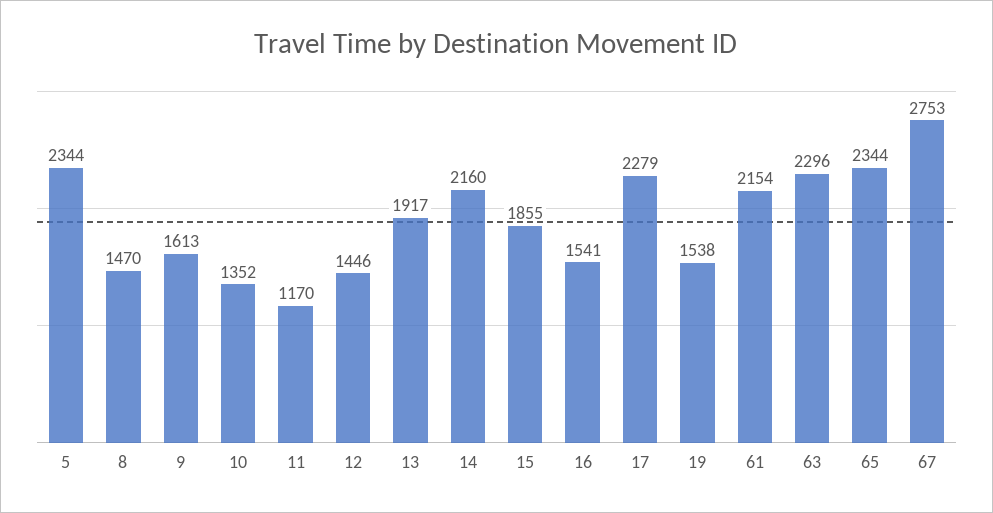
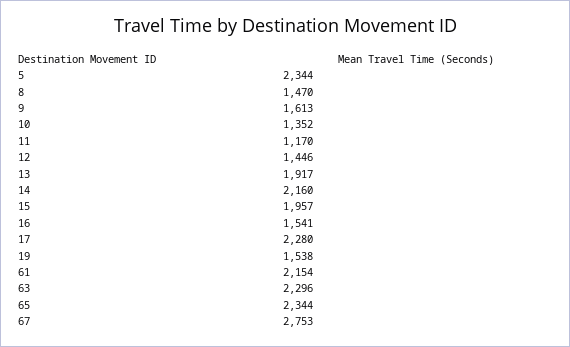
15: 1855 -> 1957
17: 2279 -> 2280

